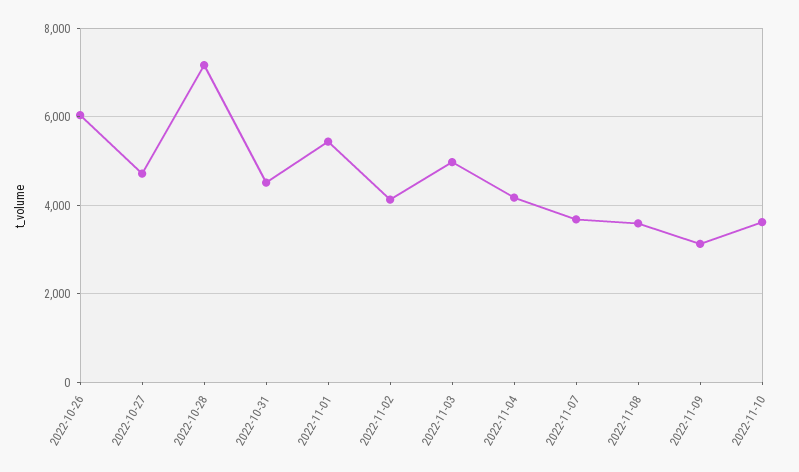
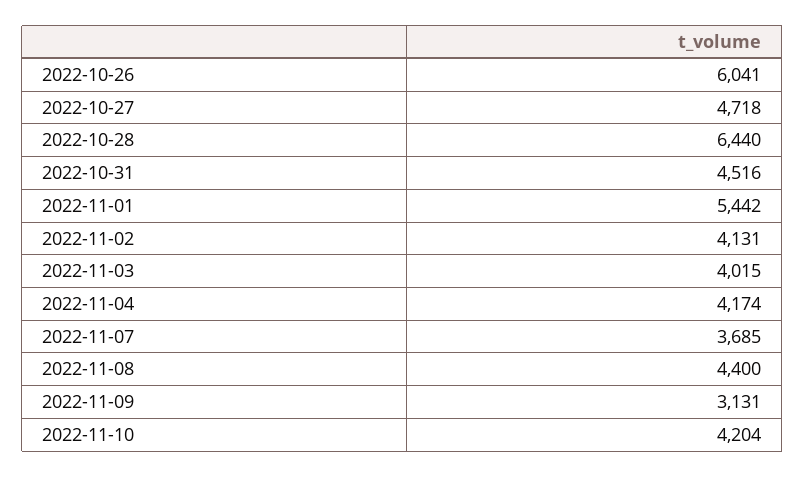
2022-10-28: 7200 -> 6440
2022-11-03: 5000 -> 4015
2022-11-08: 3600 -> 4400
2022-11-10: 3600 -> 4204

